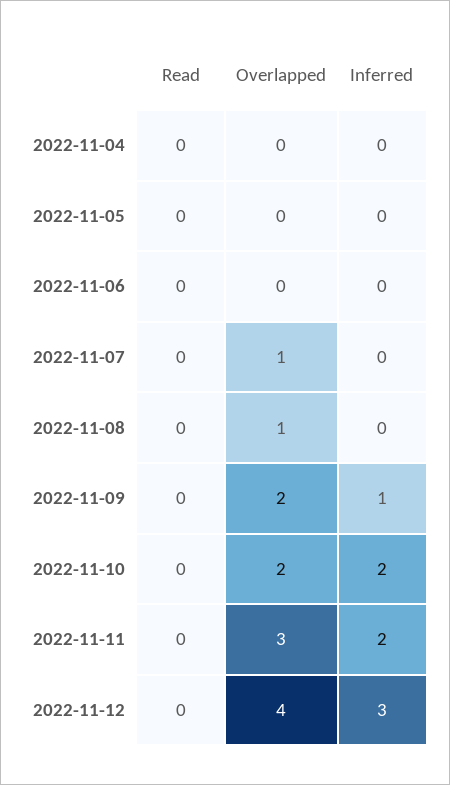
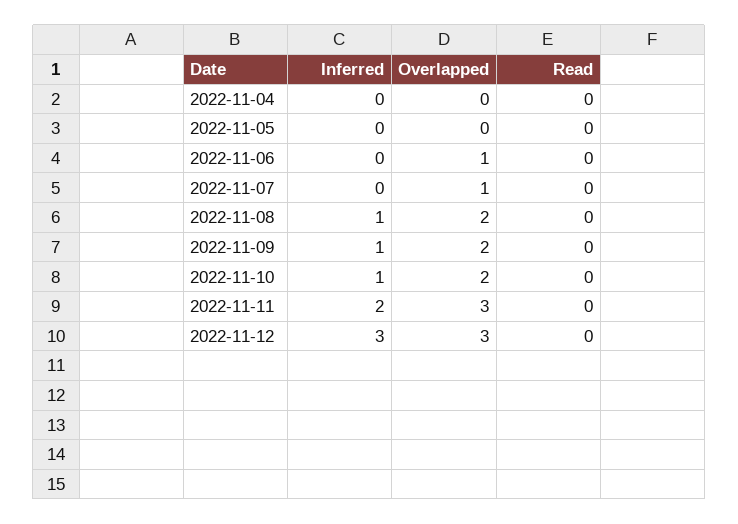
Overlapped, 2022-11-06: 0 -> 1
Overlapped, 2022-11-08: 1 -> 2
Inferred, 2022-11-08: 0 -> 1
Inferred, 2022-11-10: 2 -> 1
Overlapped, 2022-11-12: 4 -> 3

